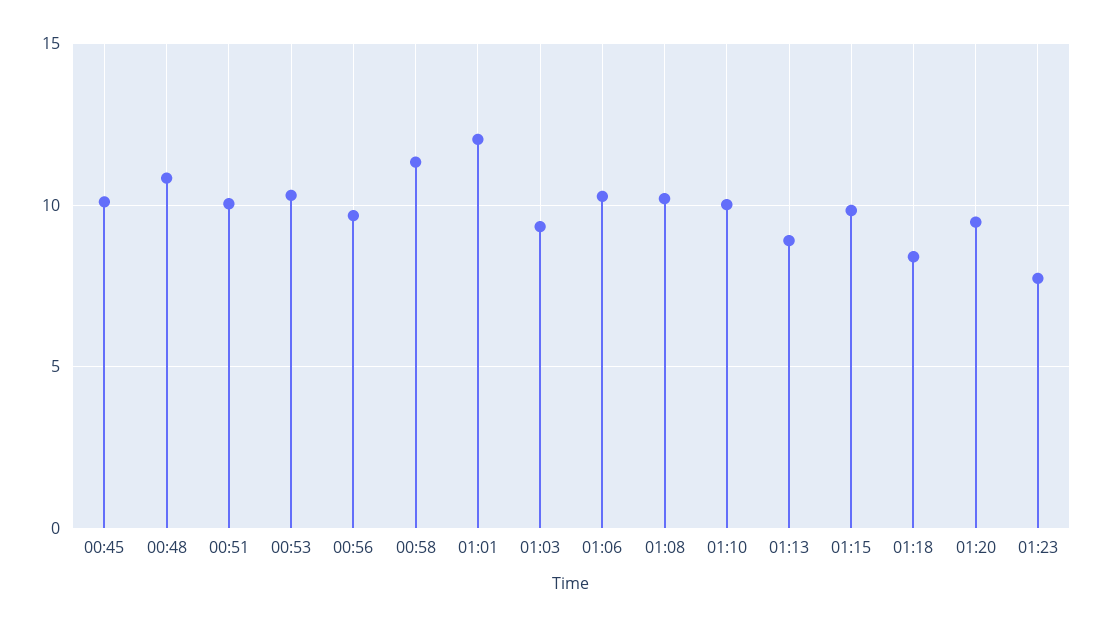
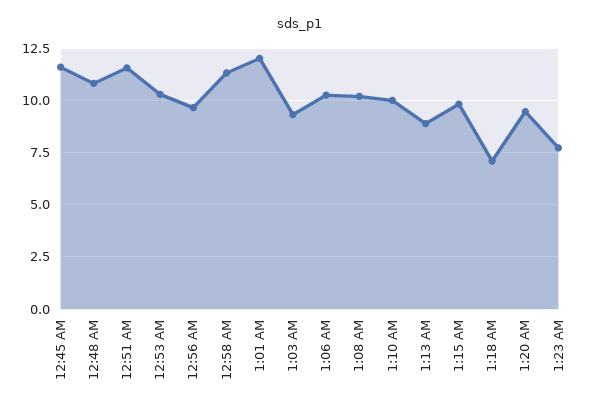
00:45: 10 -> 11.5
00:51: 10 -> 11.5
01:18: 8.5 -> 7

